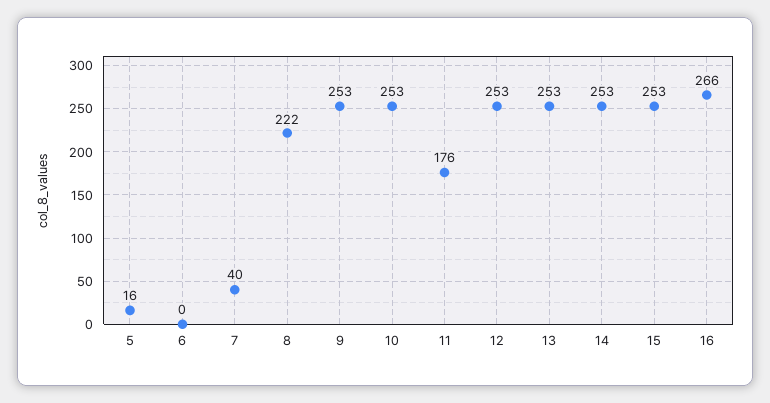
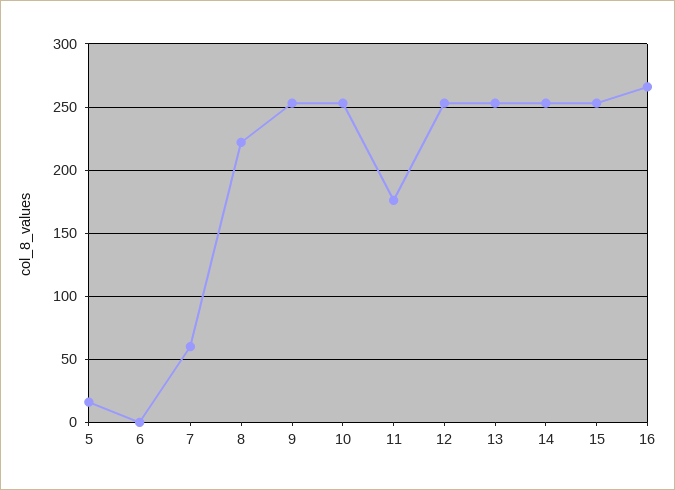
7: 40 -> 60

